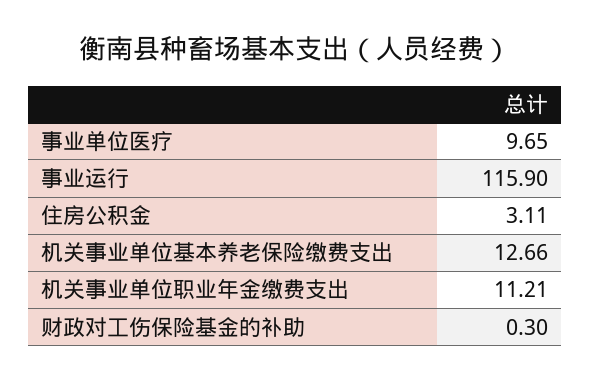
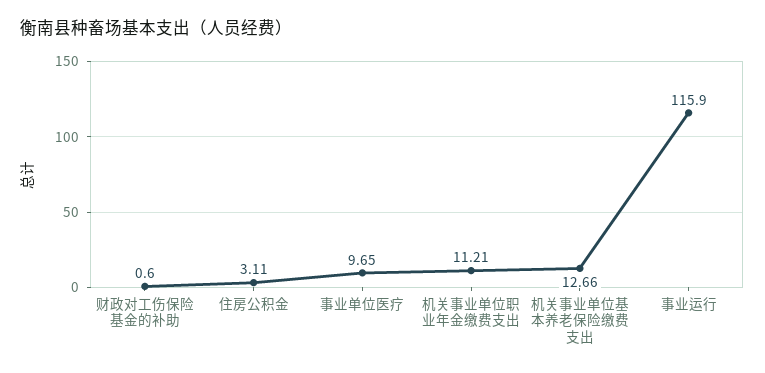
财政对工伤保险基金的补助: 0.3 -> 0.6

